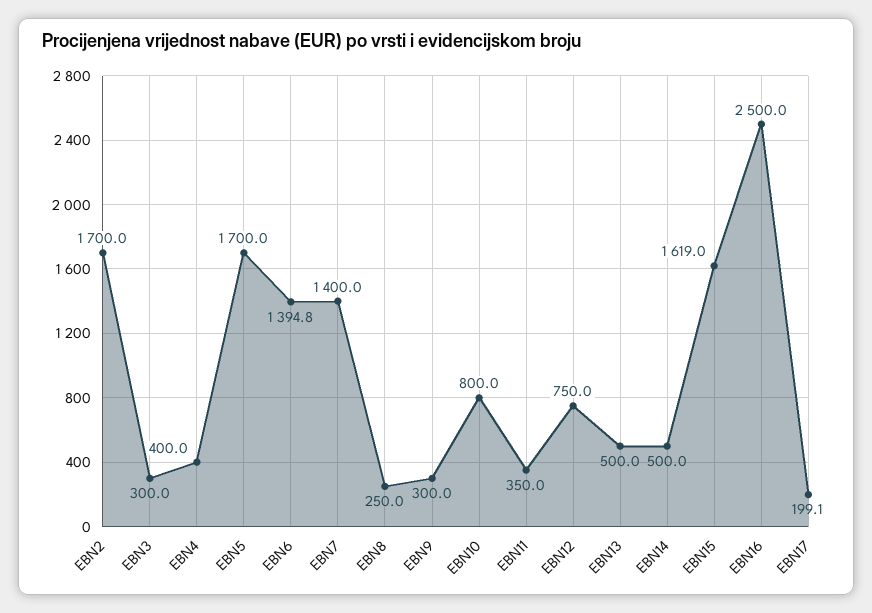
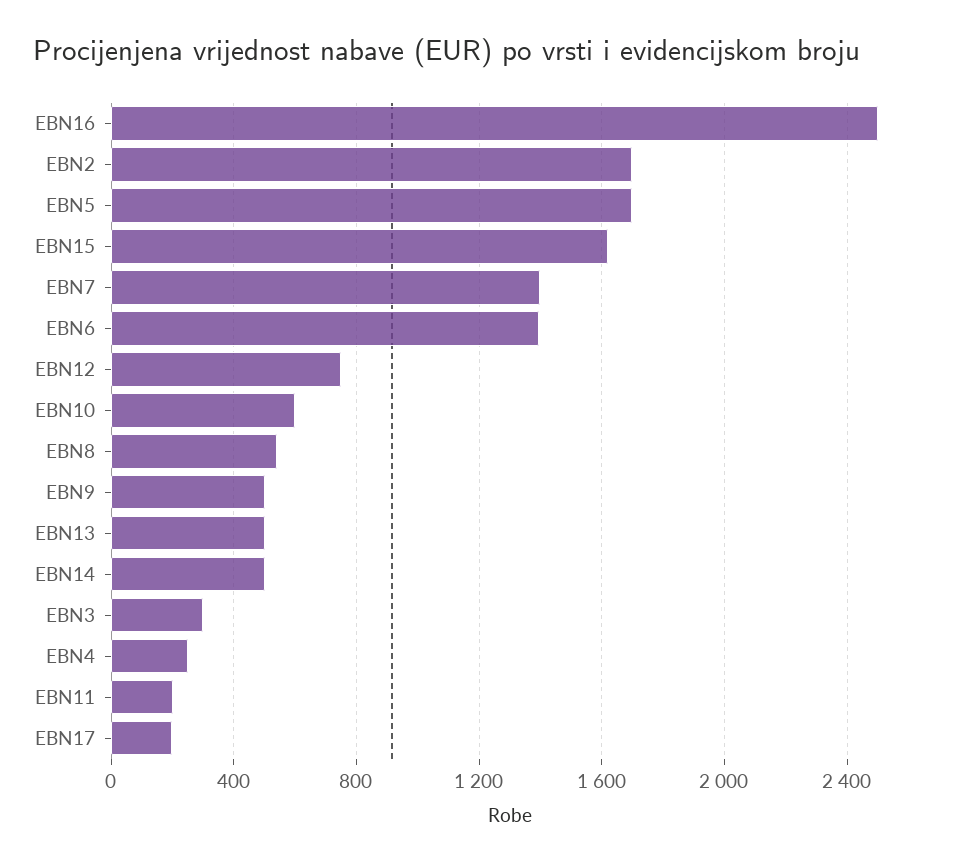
EBN4: 400 -> 250
EBN8: 250 -> 550
EBN9: 300 -> 500
EBN10: 800 -> 600
EBN11: 350 -> 200

